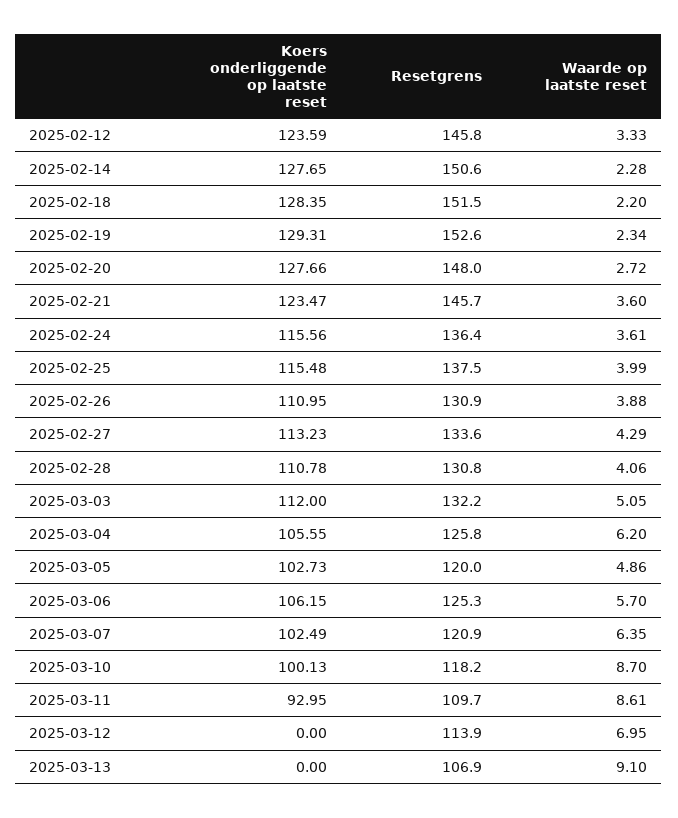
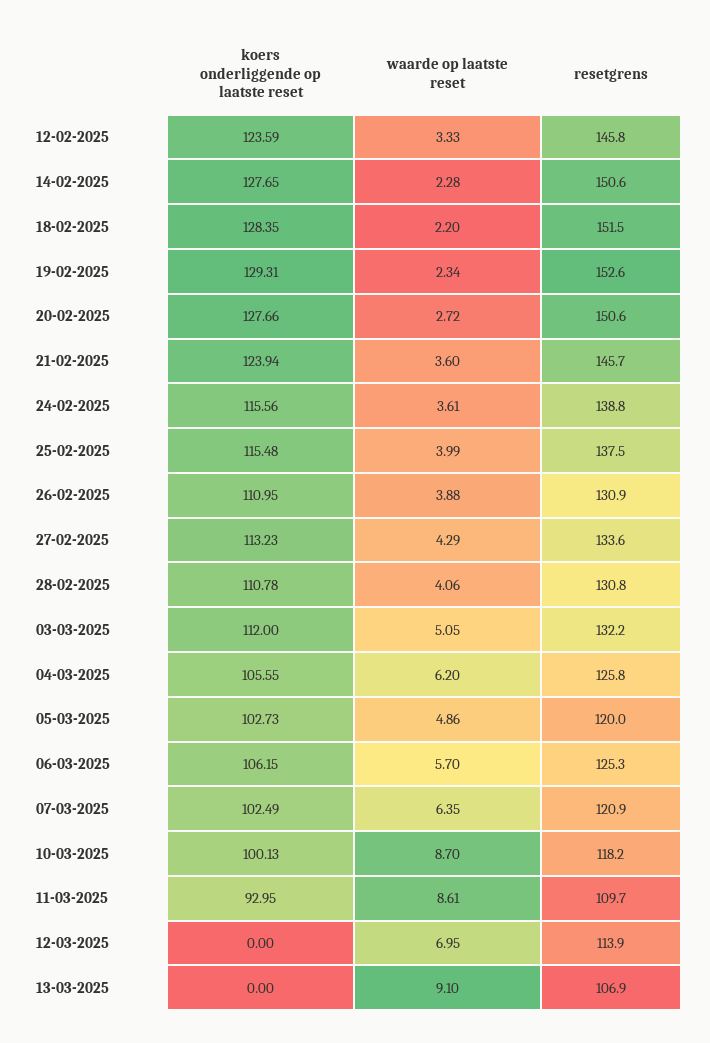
Resetgrens, 2025-02-20: 148 -> 150.6
Koers onderliggende op laatste reset, 2025-02-21: 123.47 -> 123.94
Resetgrens, 2025-02-24: 136.4 -> 138.8

